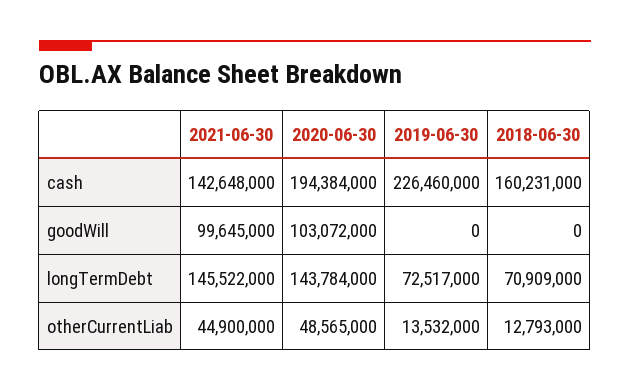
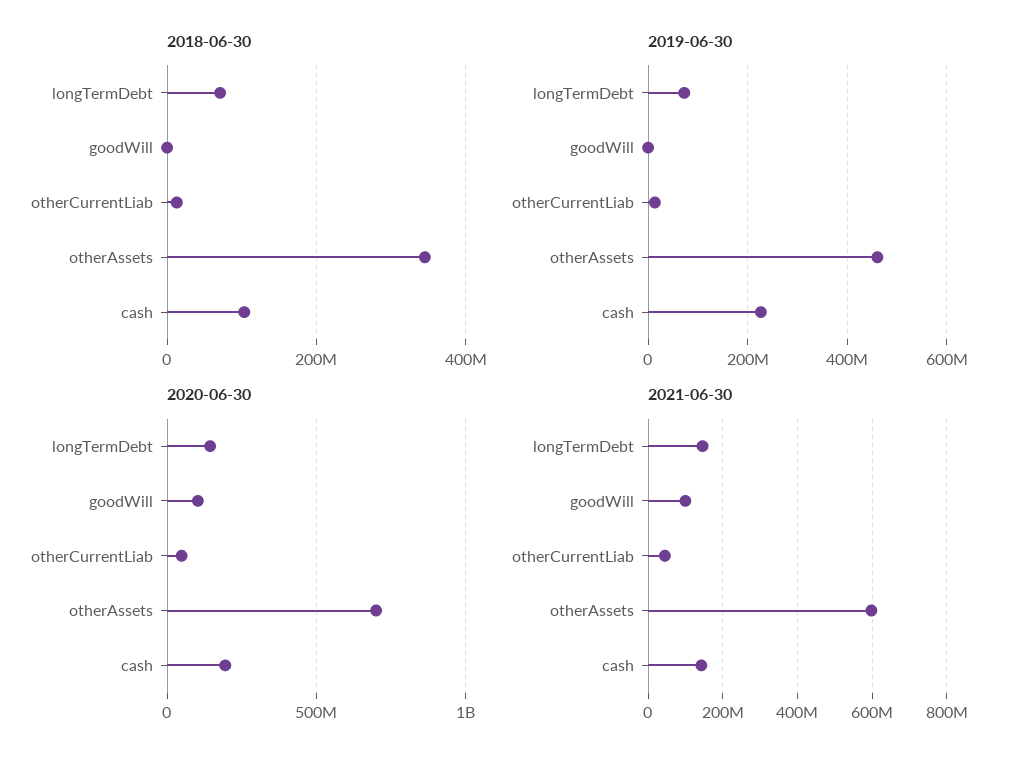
2018-06-30, cash: 160231000 -> 100000000
2018-06-30, otherAssets: none -> 340000000
2019-06-30, otherAssets: none -> 460000000
2020-06-30, otherAssets: none -> 700000000
2021-06-30, otherAssets: none -> 600000000

